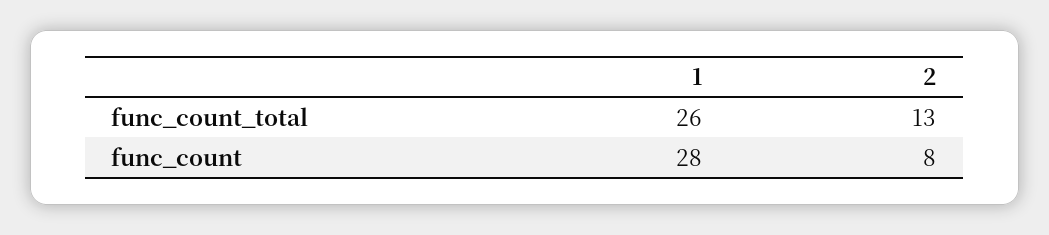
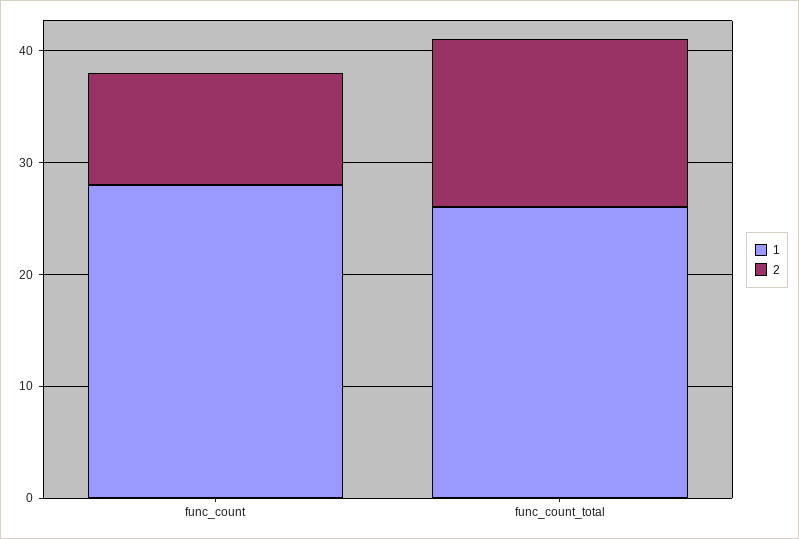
2, func_count_total: 13 -> 15
2, func_count: 8 -> 10

